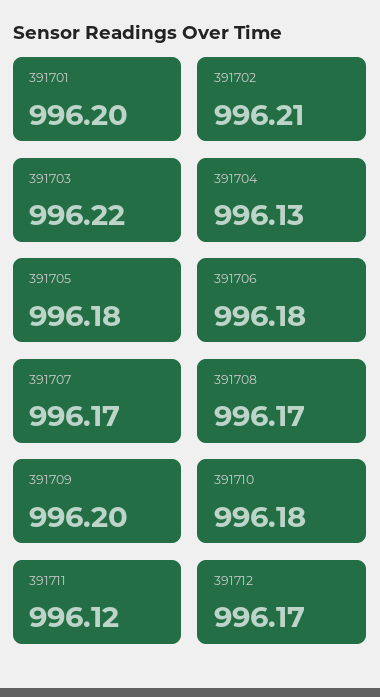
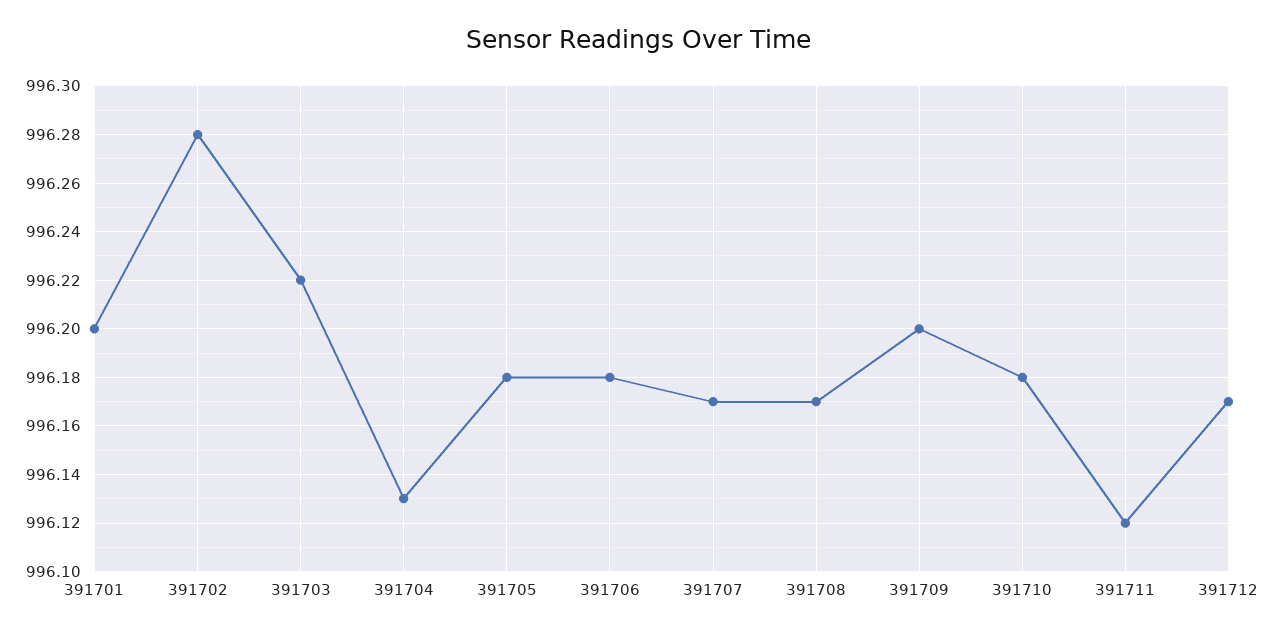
391702: 996.21 -> 996.28

